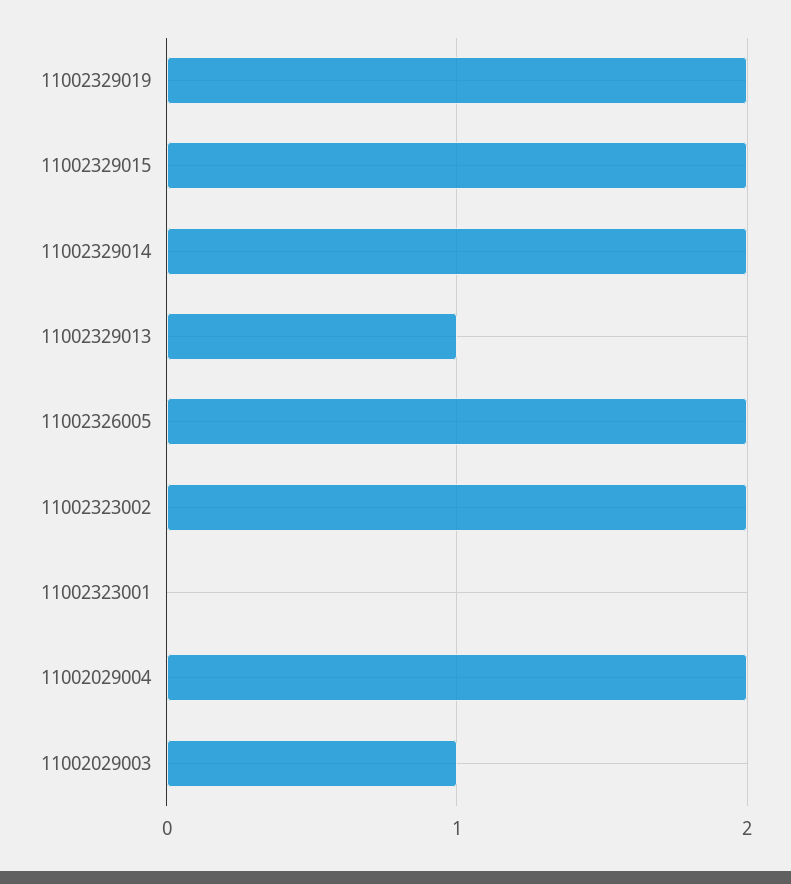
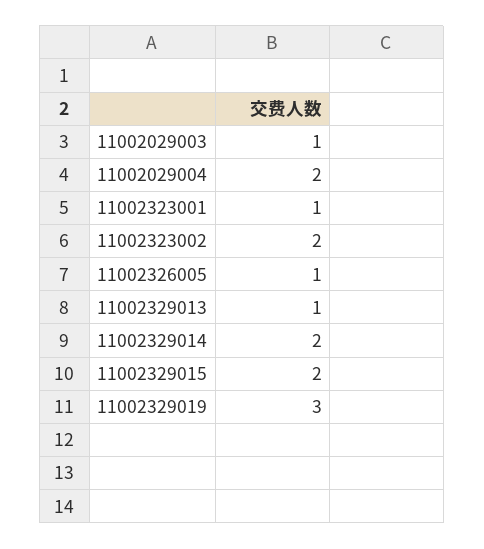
11002329019: 2 -> 3
11002326005: 2 -> 1
11002323001: 0 -> 1

